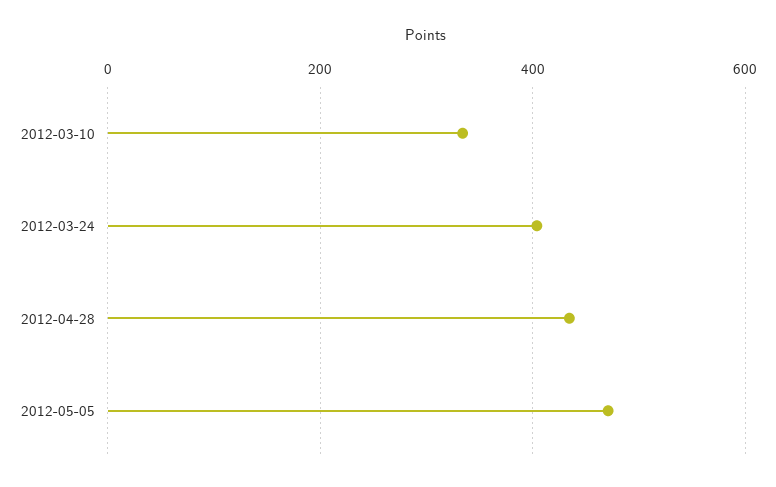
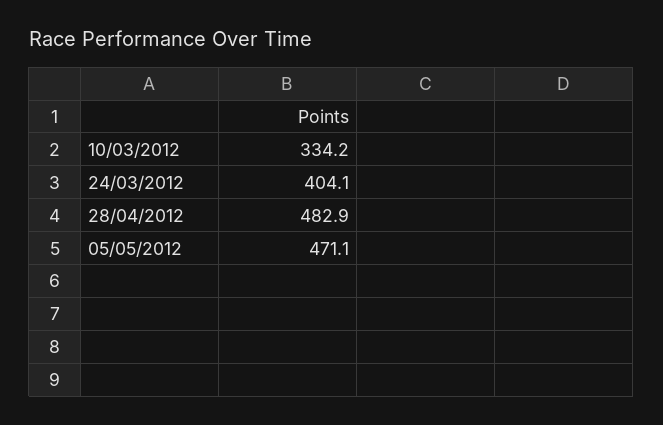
2012-04-28: 440 -> 482.9

